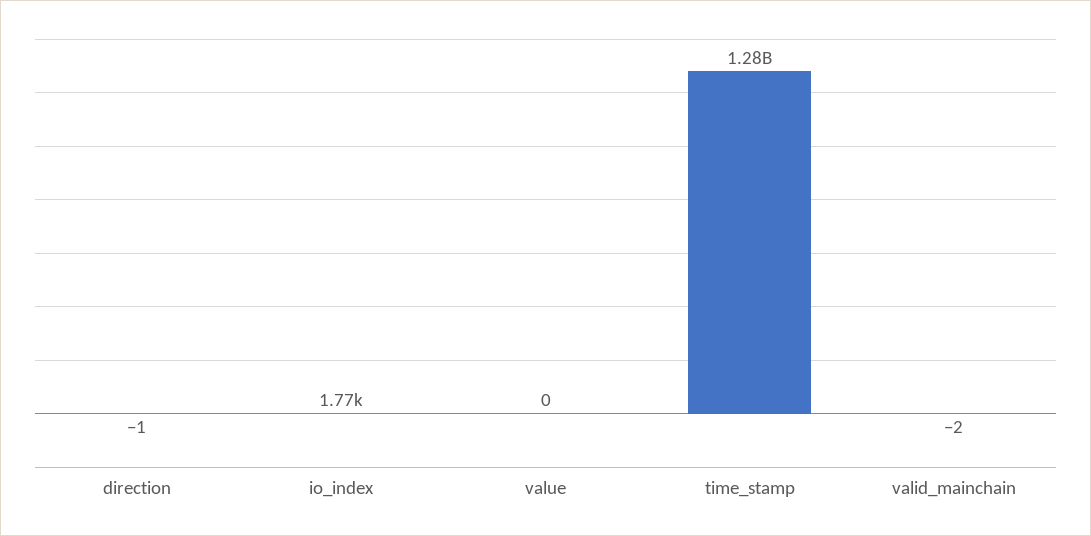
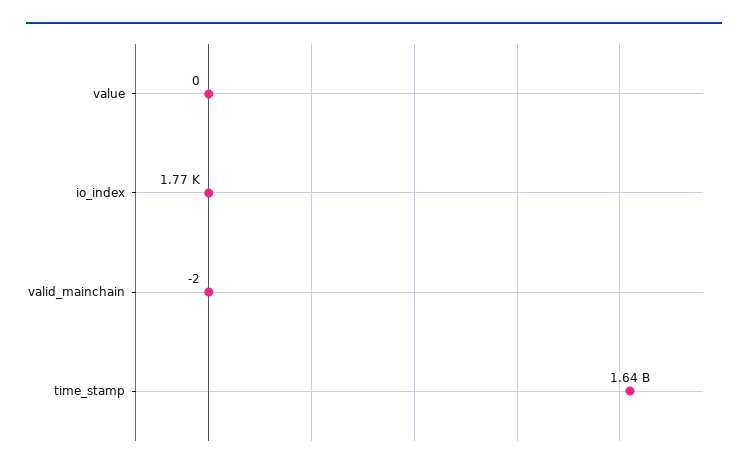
direction: -1 -> none
time_stamp: 1280000000 -> 1640000000

